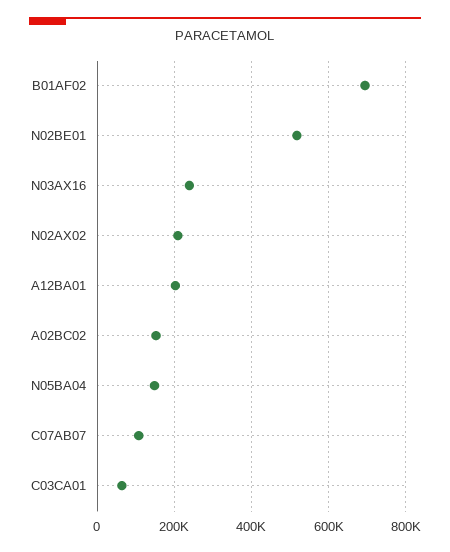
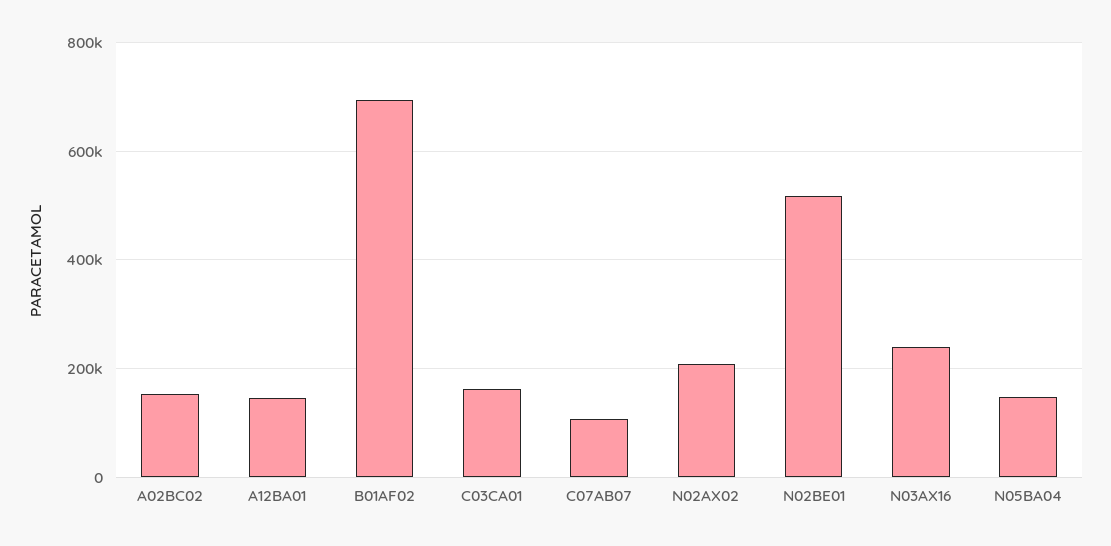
A12BA01: 200000 -> 140000
C03CA01: 60000 -> 160000

